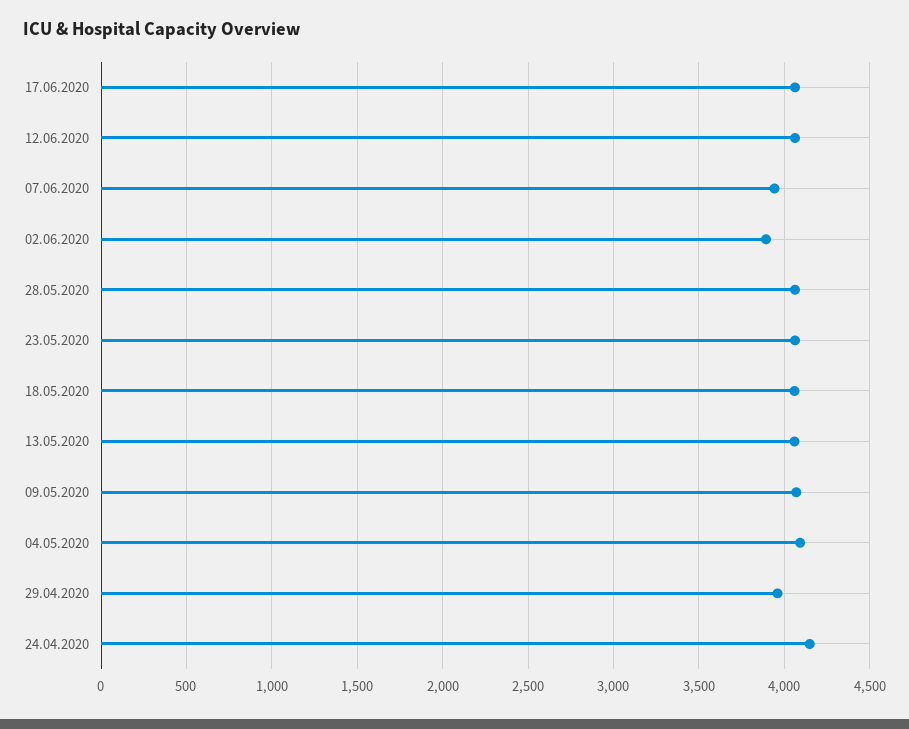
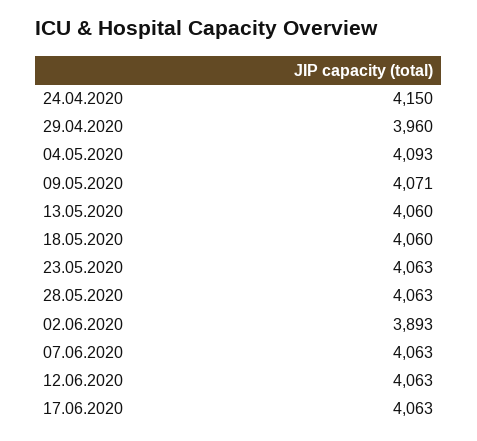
07.06.2020: 3950 -> 4063

